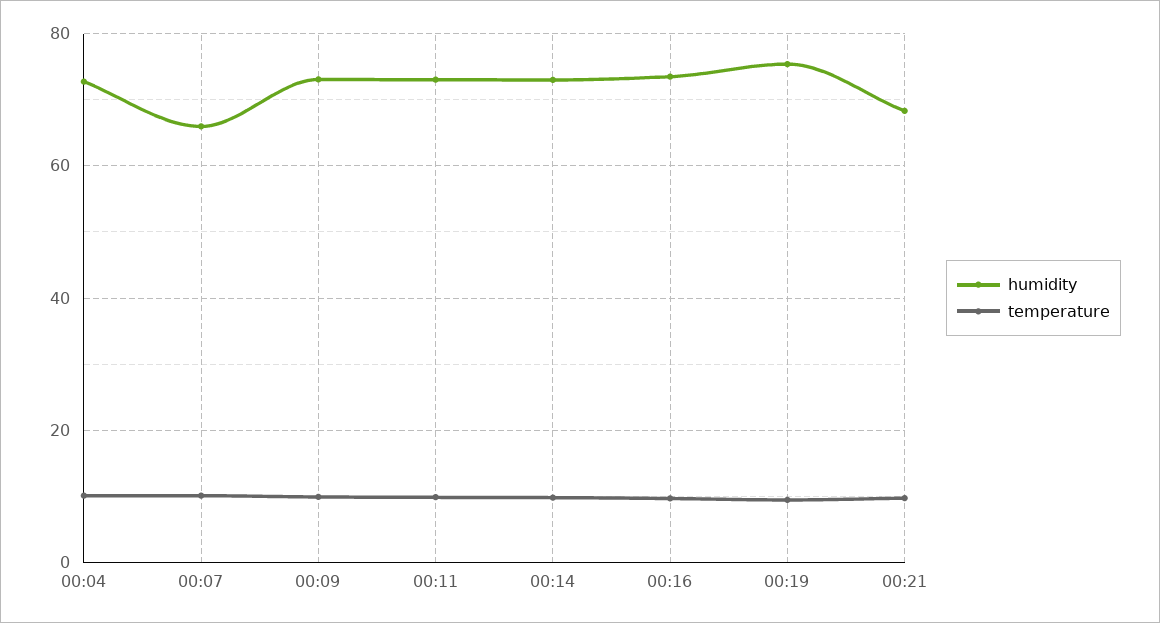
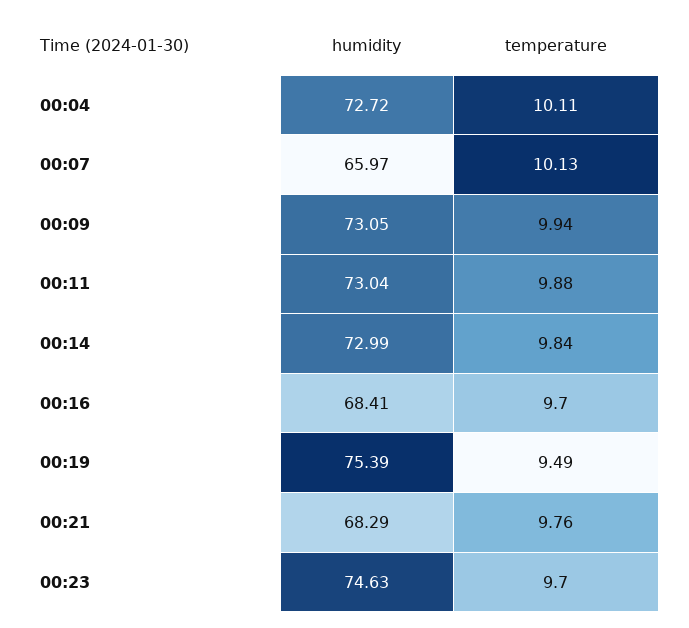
humidity, 00:16: 74 -> 68.41
humidity, 00:23: none -> 74.63
temperature, 00:23: none -> 9.7

